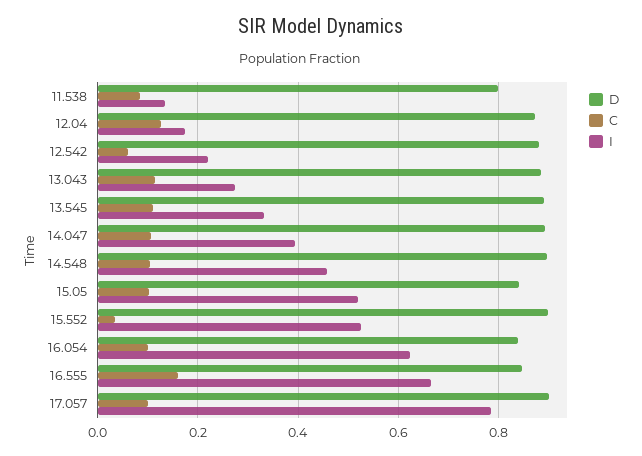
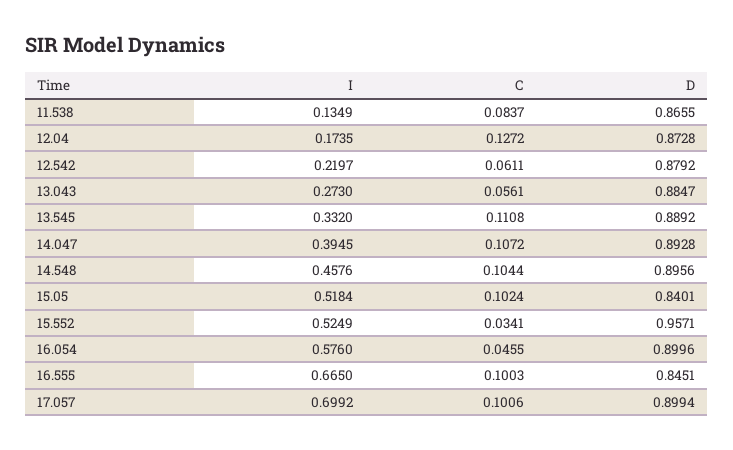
D, 11.538: 0.8 -> 0.8655
C, 13.043: 0.12 -> 0.0561
D, 15.552: 0.9 -> 0.9571
D, 16.054: 0.84 -> 0.8996
C, 16.054: 0.1 -> 0.0455
I, 16.054: 0.62 -> 0.576
C, 16.555: 0.16 -> 0.1003
I, 17.057: 0.78 -> 0.6992

